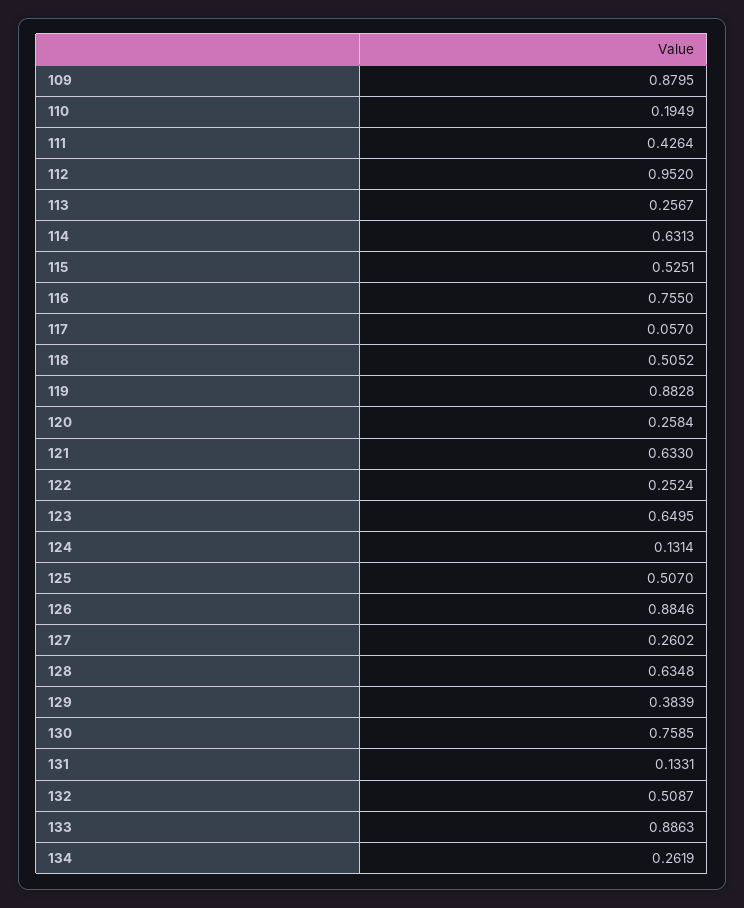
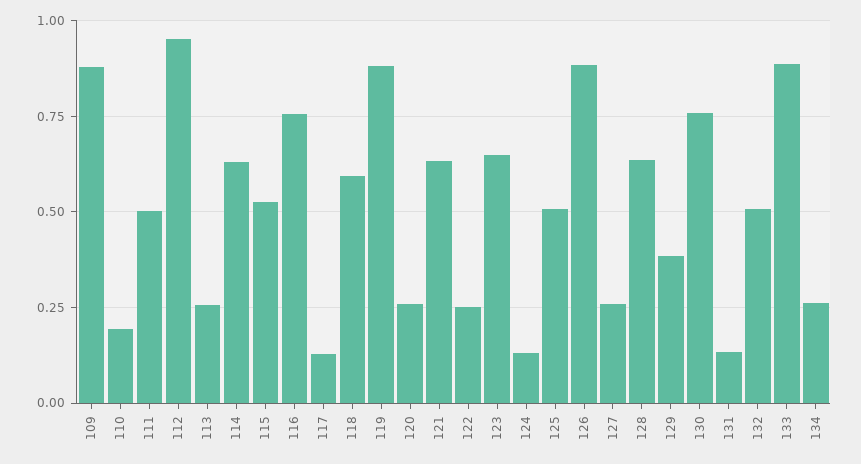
111: 0.4264 -> 0.5
117: 0.057 -> 0.125
118: 0.5052 -> 0.6

